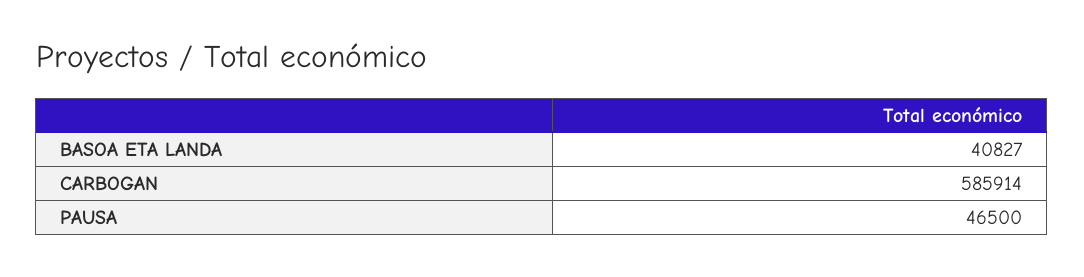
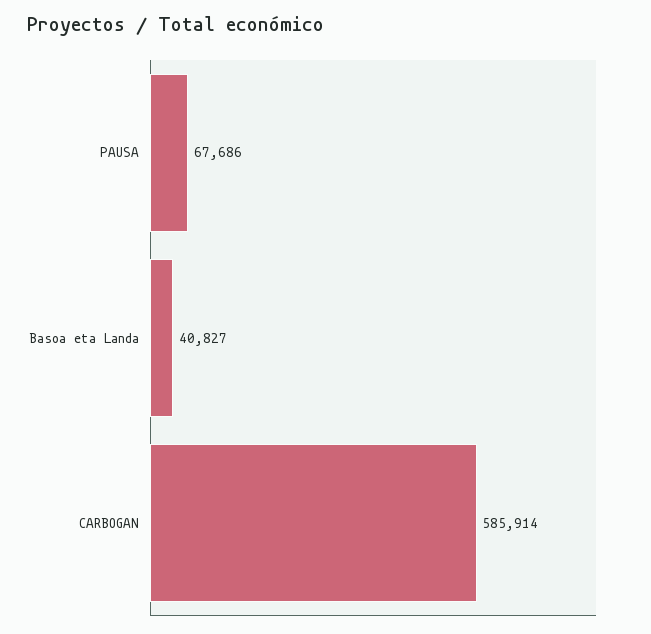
PAUSA: 46500 -> 67686

